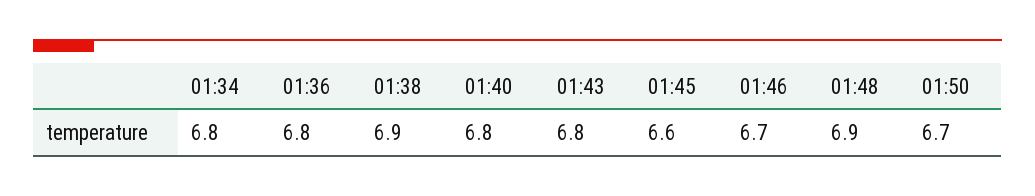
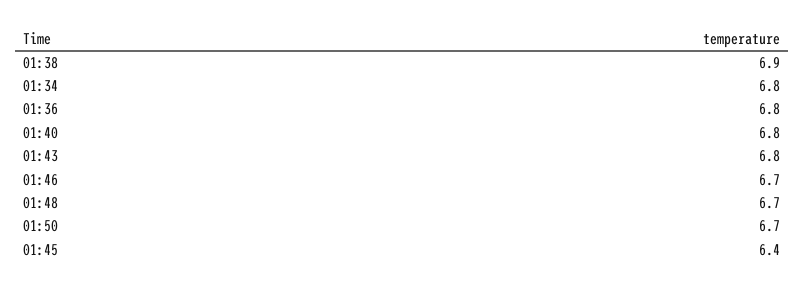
01:45: 6.6 -> 6.4
01:48: 6.9 -> 6.7

